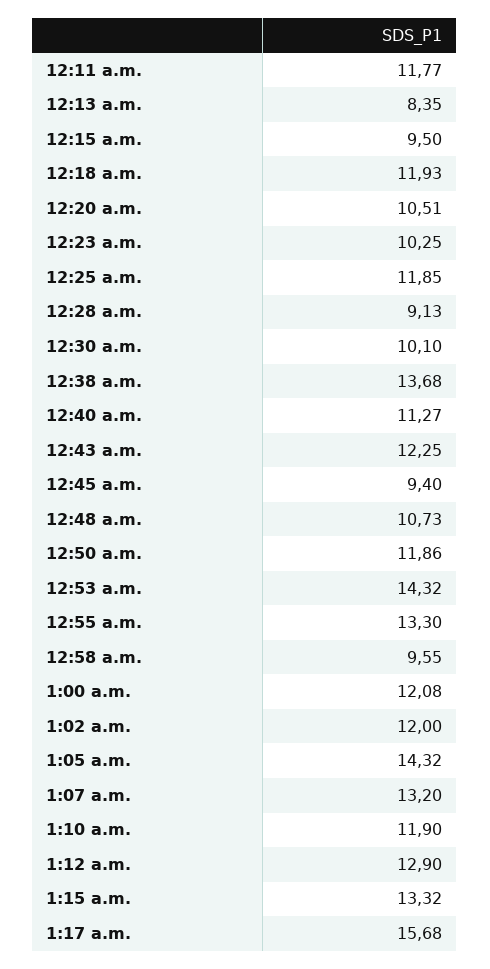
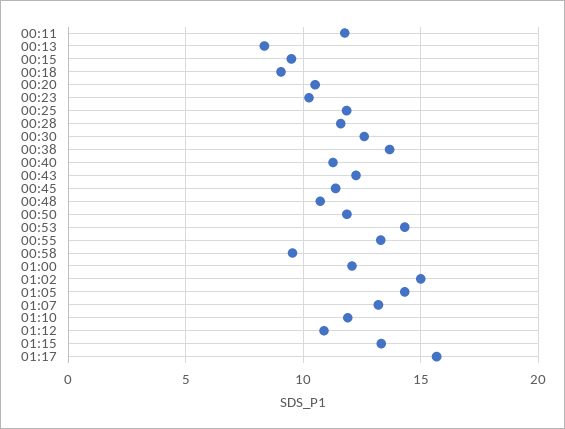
12:18 a.m.: 11.93 -> 9
12:28 a.m.: 9.13 -> 11.5
12:30 a.m.: 10.1 -> 12.5
12:45 a.m.: 9.4 -> 11.5
1:02 a.m.: 12 -> 15
1:12 a.m.: 12.9 -> 11

